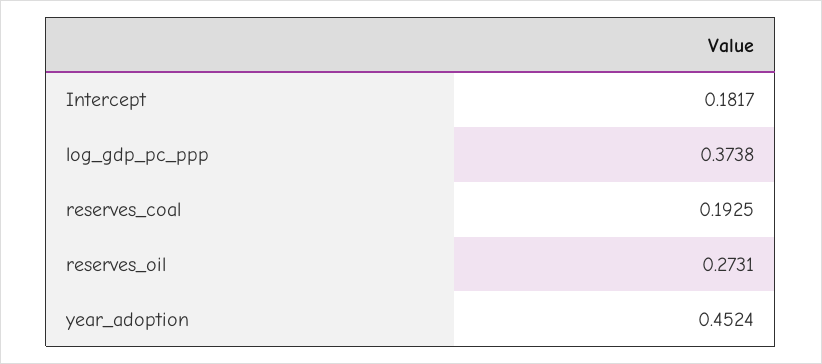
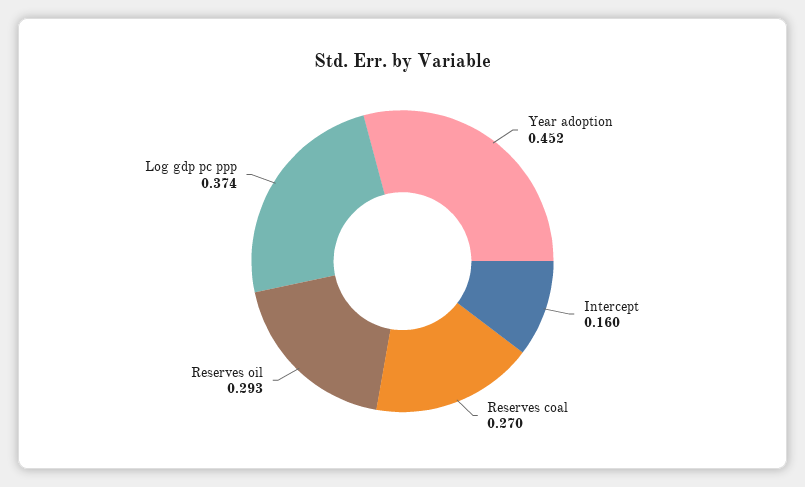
Intercept: 0.1817 -> 0.16
reserves_coal: 0.1925 -> 0.27
reserves_oil: 0.2731 -> 0.293

